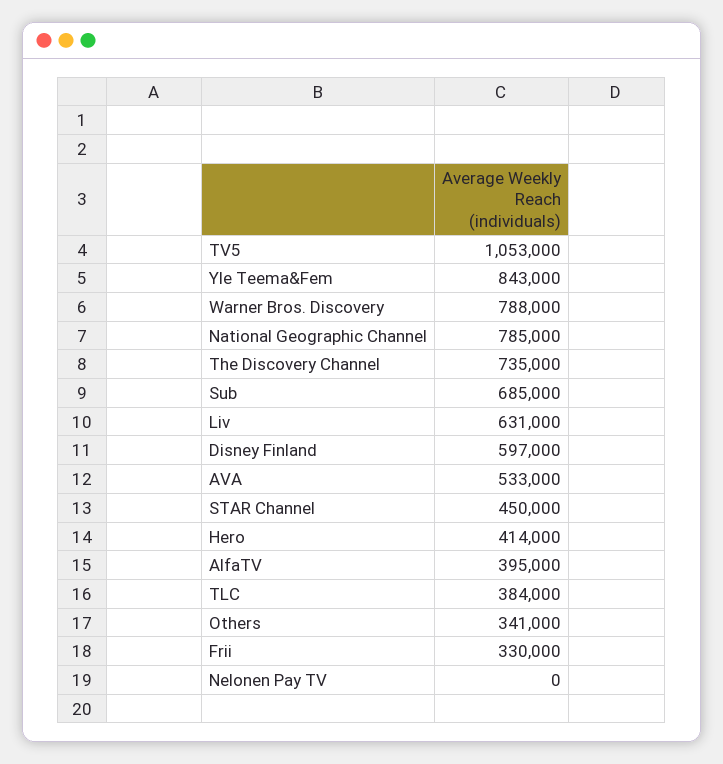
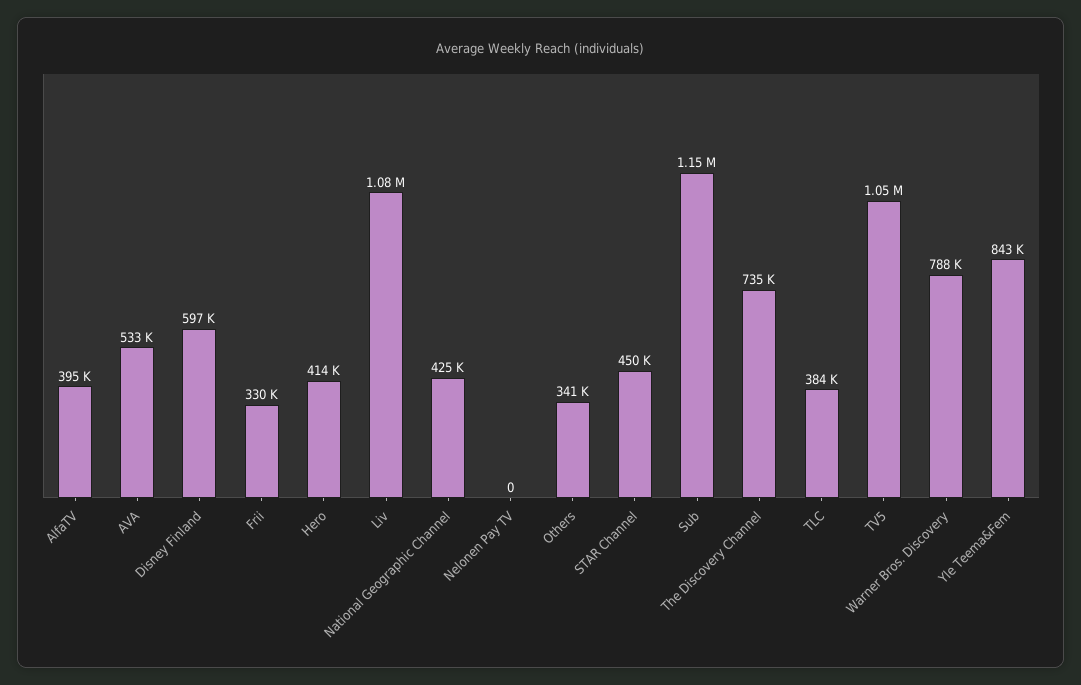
National Geographic Channel: 785000 -> 425000
Sub: 685000 -> 1150000
Liv: 631000 -> 1080000

